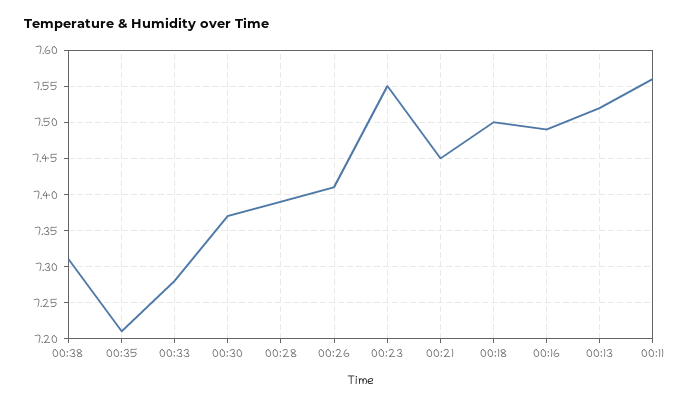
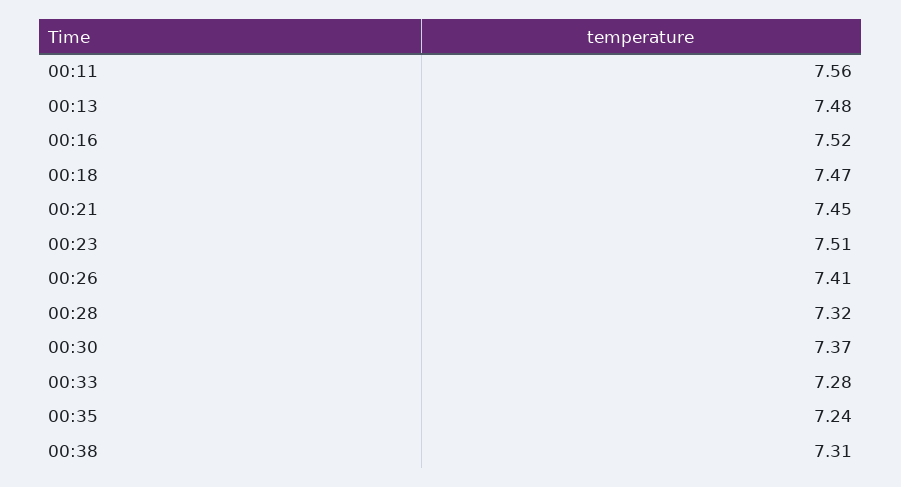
00:35: 7.21 -> 7.24
00:28: 7.39 -> 7.32
00:23: 7.55 -> 7.51
00:18: 7.5 -> 7.47
00:16: 7.49 -> 7.52
00:13: 7.52 -> 7.48

